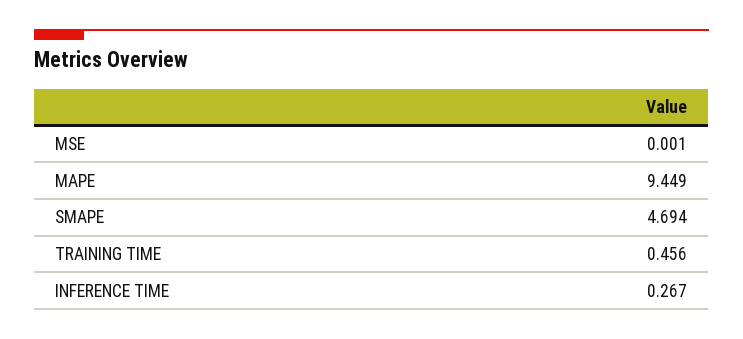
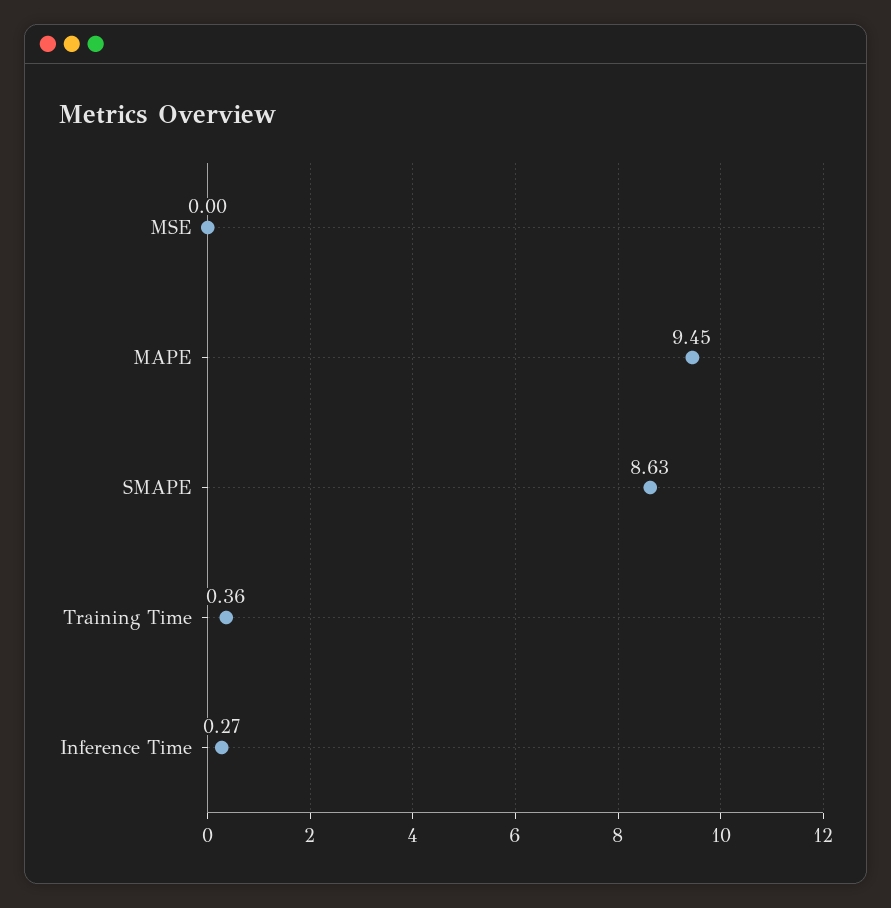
SMAPE: 4.694 -> 8.63
TRAINING TIME: 0.456 -> 0.36

